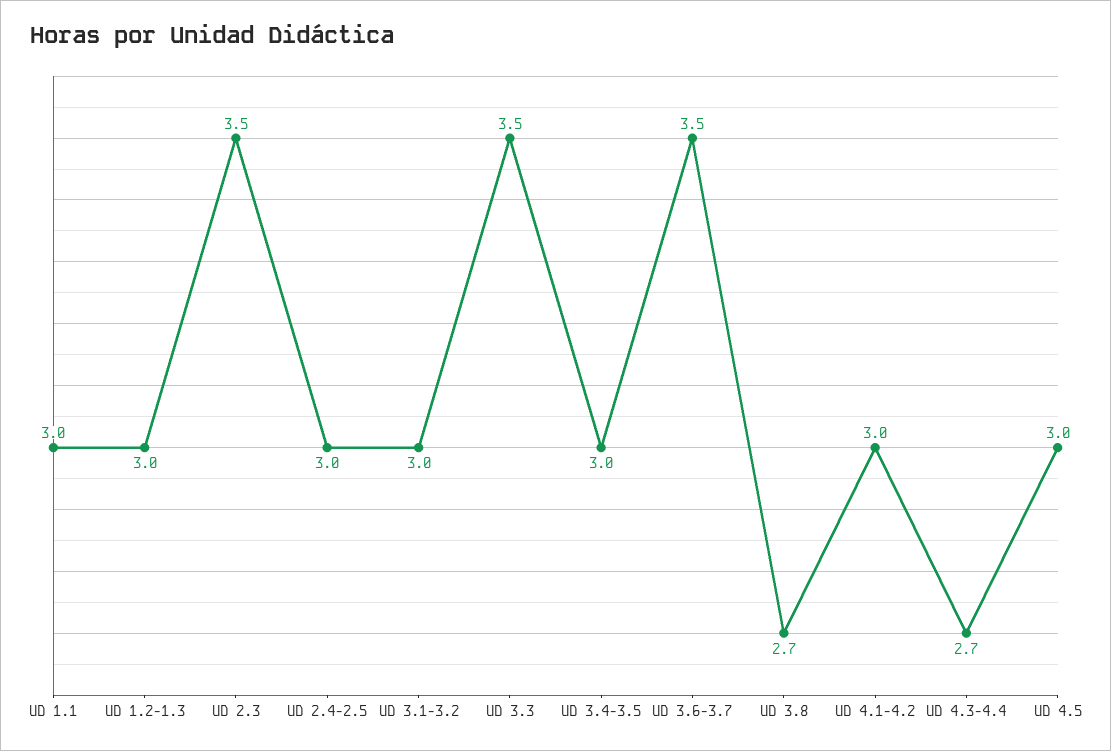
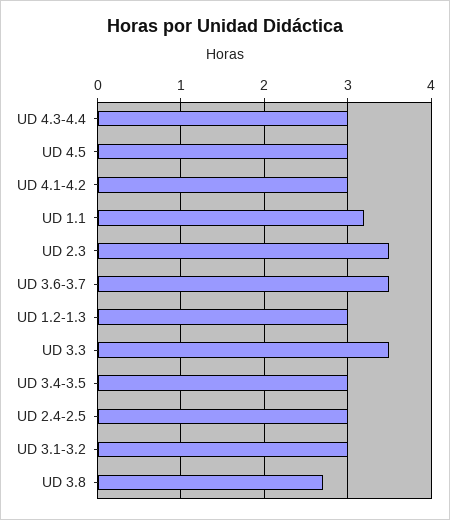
UD 1.1: 3 -> 3.2
UD 4.3-4.4: 2.7 -> 3

